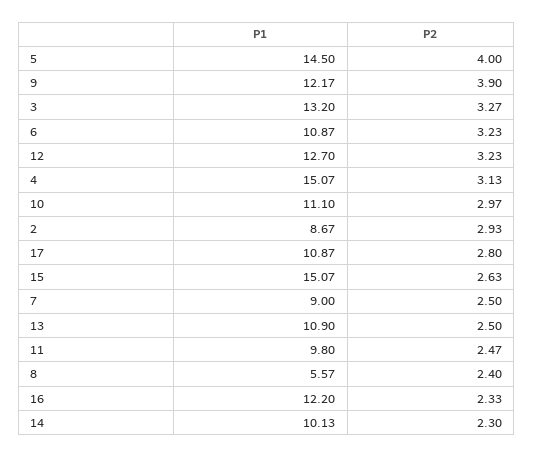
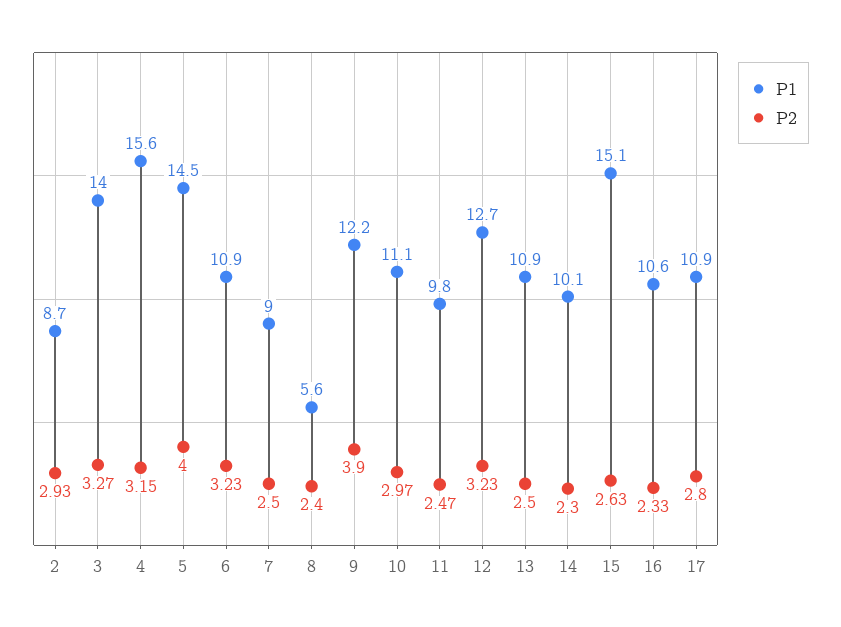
P1, 3: 13.2 -> 14
P1, 4: 15.07 -> 15.6
P2, 4: 3.13 -> 3.15
P1, 16: 12.2 -> 10.6

